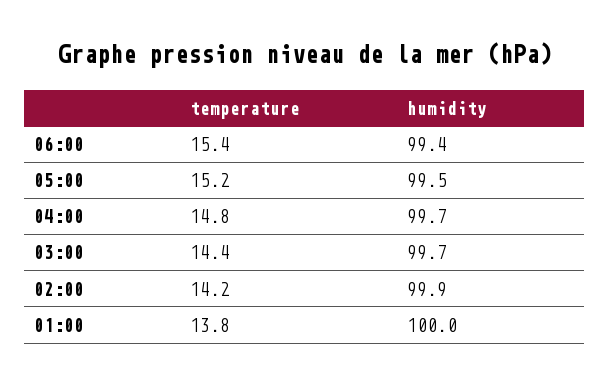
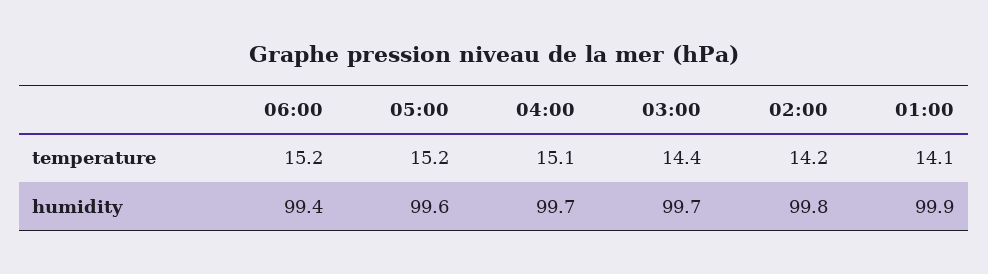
temperature, 06:00: 15.4 -> 15.2
humidity, 05:00: 99.5 -> 99.6
temperature, 04:00: 14.8 -> 15.1
humidity, 02:00: 99.9 -> 99.8
temperature, 01:00: 13.8 -> 14.1
humidity, 01:00: 100 -> 99.9

